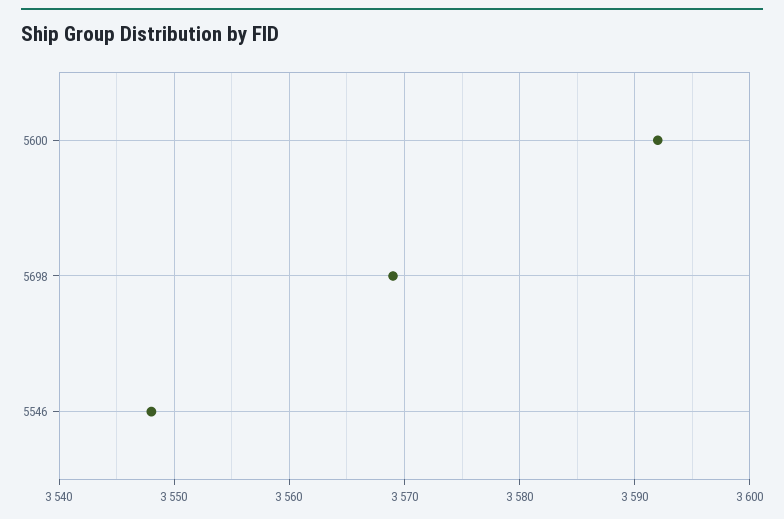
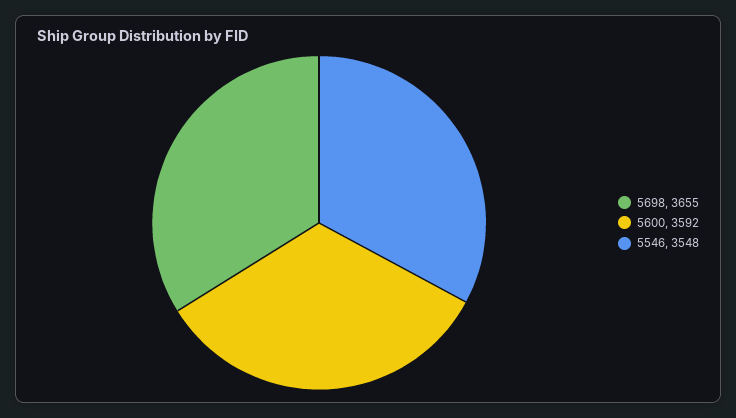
5698: 3569 -> 3655

